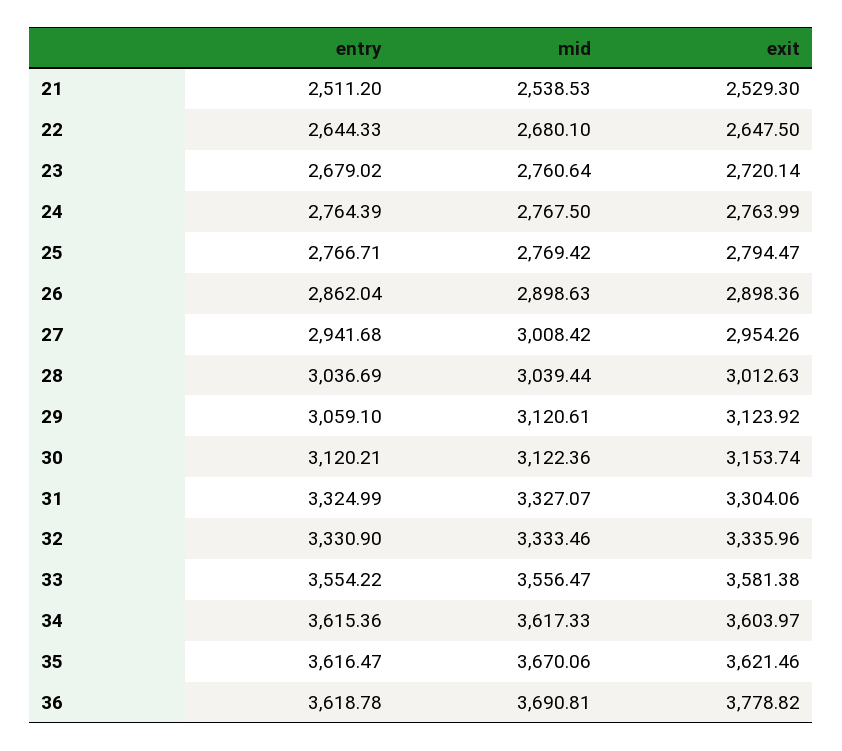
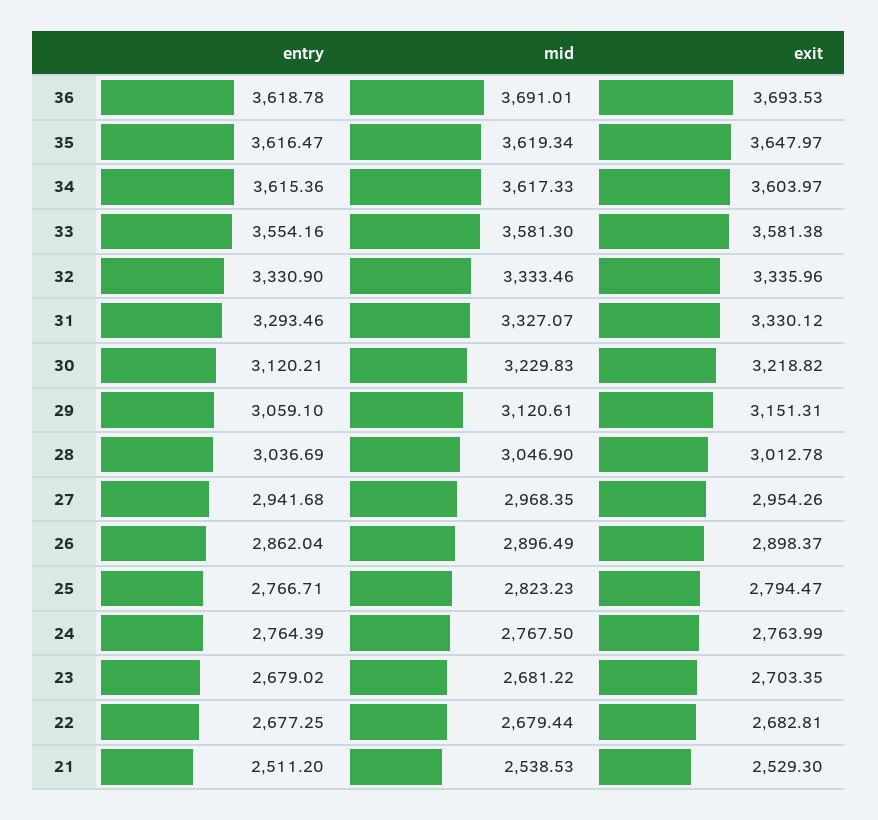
entry, 22: 2644.33 -> 2677.25
mid, 22: 2680.1 -> 2679.44
exit, 22: 2647.5 -> 2682.81
mid, 23: 2760.64 -> 2681.22
exit, 23: 2720.14 -> 2703.35
mid, 25: 2769.42 -> 2823.23
mid, 26: 2898.63 -> 2896.49
exit, 26: 2898.36 -> 2898.37
mid, 27: 3008.42 -> 2968.35
mid, 28: 3039.44 -> 3046.9
exit, 28: 3012.63 -> 3012.78
exit, 29: 3123.92 -> 3151.31
mid, 30: 3122.36 -> 3229.83
exit, 30: 3153.74 -> 3218.82
entry, 31: 3324.99 -> 3293.46
exit, 31: 3304.06 -> 3330.12
entry, 33: 3554.22 -> 3554.16
mid, 33: 3556.47 -> 3581.3
mid, 35: 3670.06 -> 3619.34
exit, 35: 3621.46 -> 3647.97
mid, 36: 3690.81 -> 3691.01
exit, 36: 3778.82 -> 3693.53

